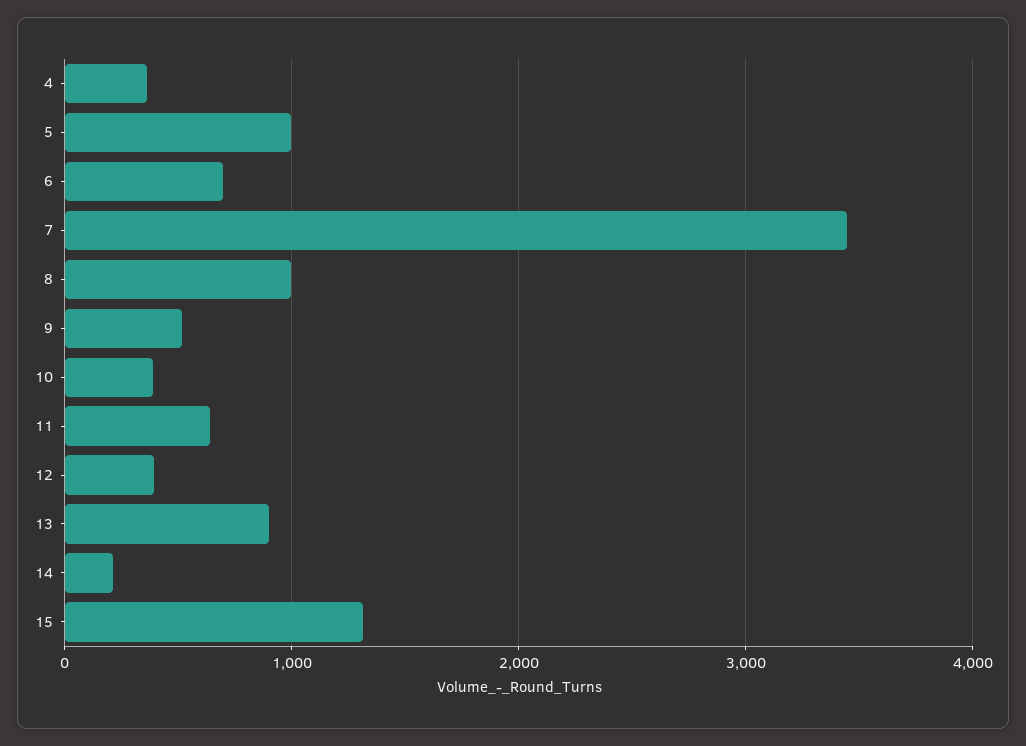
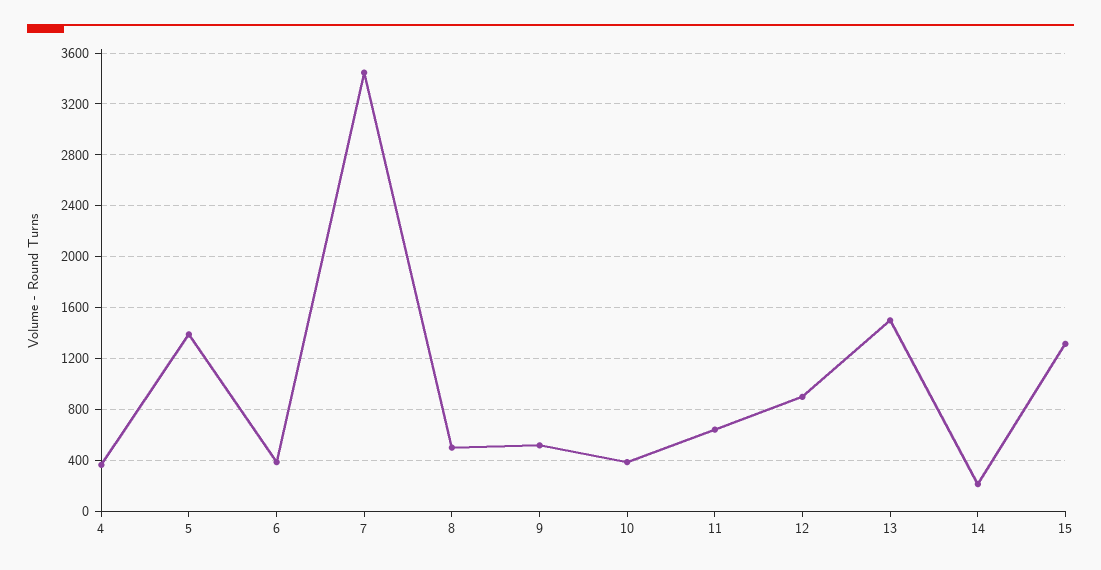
5: 1000 -> 1400
6: 700 -> 400
8: 1000 -> 500
12: 400 -> 900
13: 900 -> 1500

